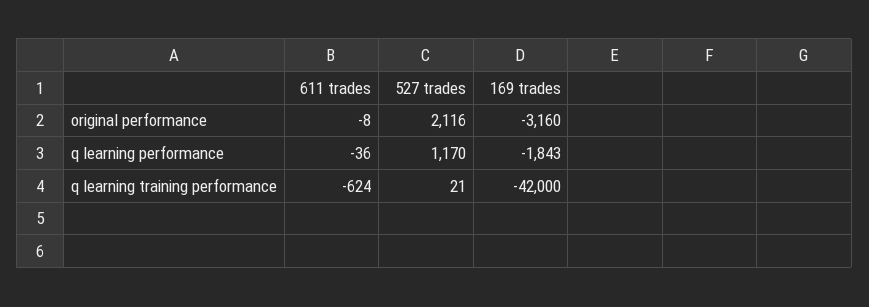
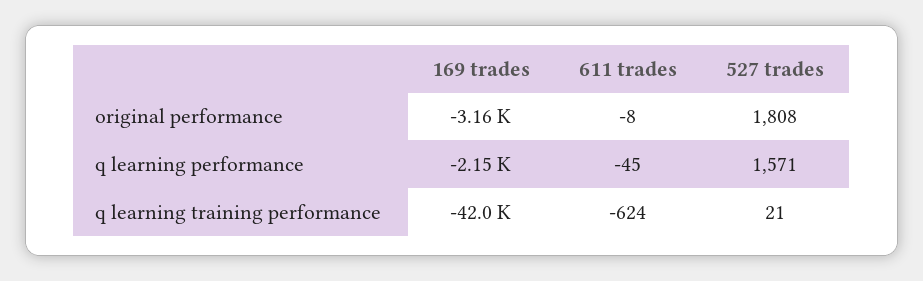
527 trades, original performance: 2116 -> 1808
611 trades, q learning performance: -36 -> -45
527 trades, q learning performance: 1170 -> 1571
169 trades, q learning performance: -1843 -> -2150

